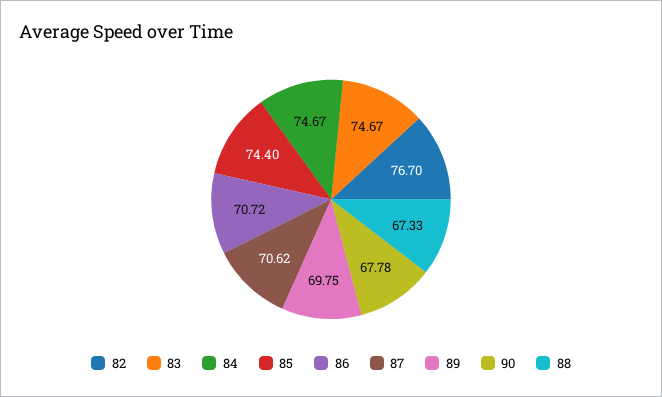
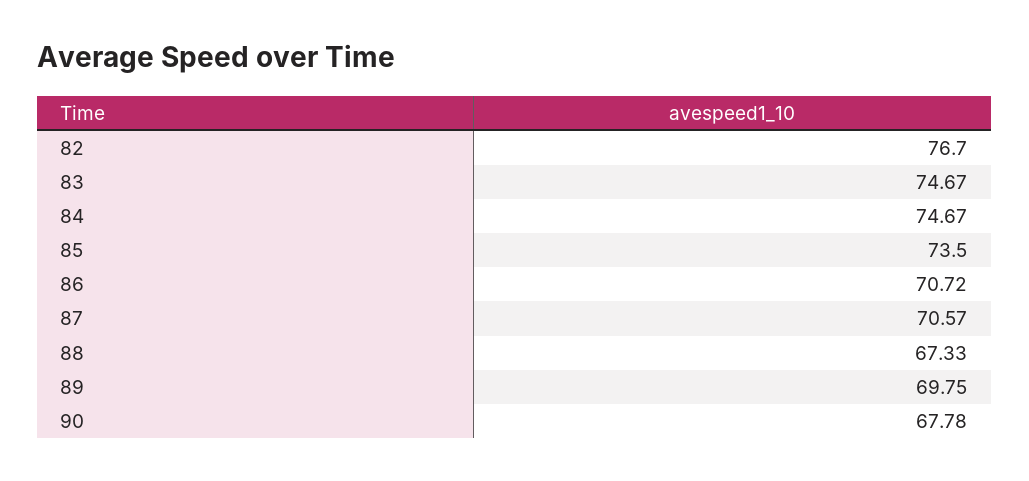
85: 74.4 -> 73.5
87: 70.62 -> 70.57

